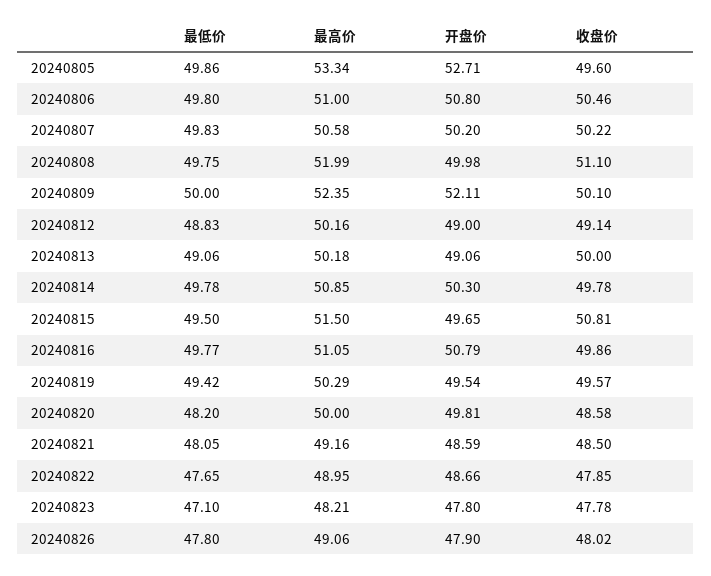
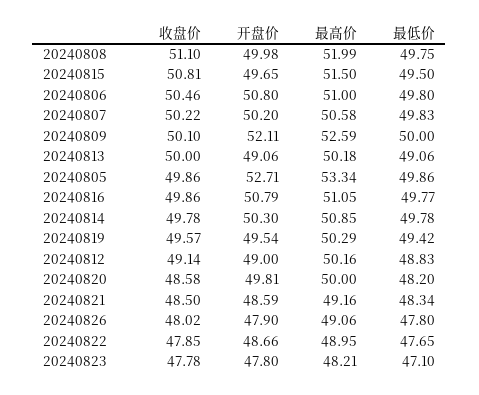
收盘价, 20240805: 49.6 -> 49.86
最高价, 20240809: 52.35 -> 52.59
最低价, 20240821: 48.05 -> 48.34

